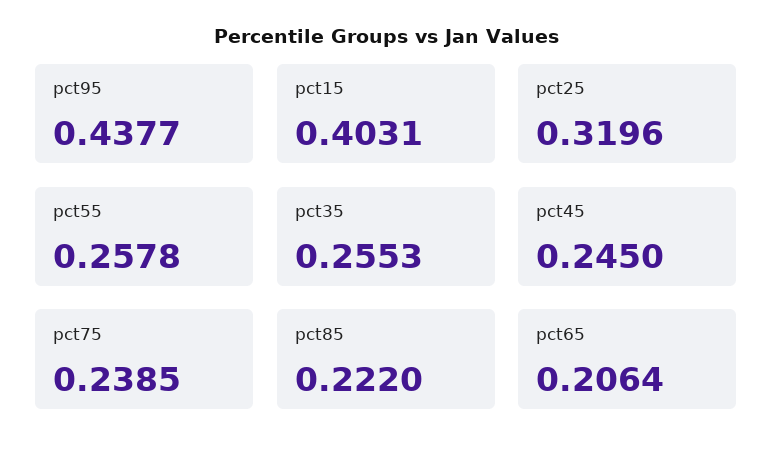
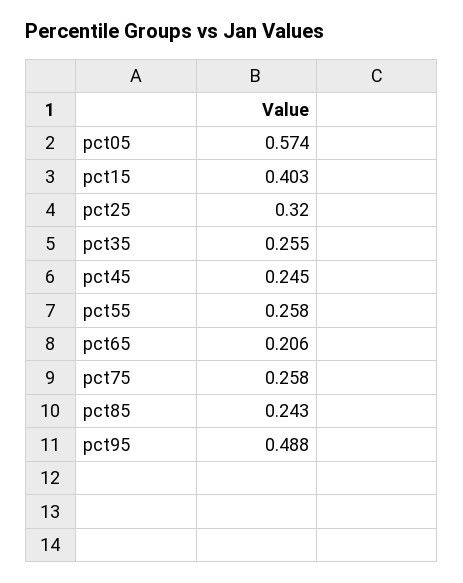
pct95: 0.4377 -> 0.488
pct75: 0.2385 -> 0.258
pct85: 0.222 -> 0.243
pct05: none -> 0.574

